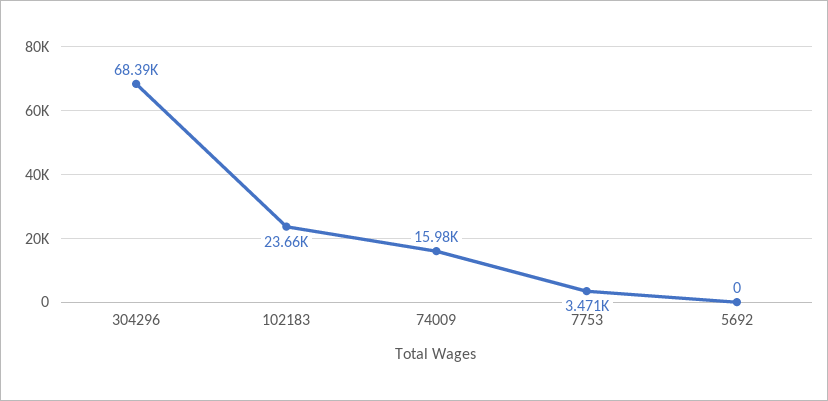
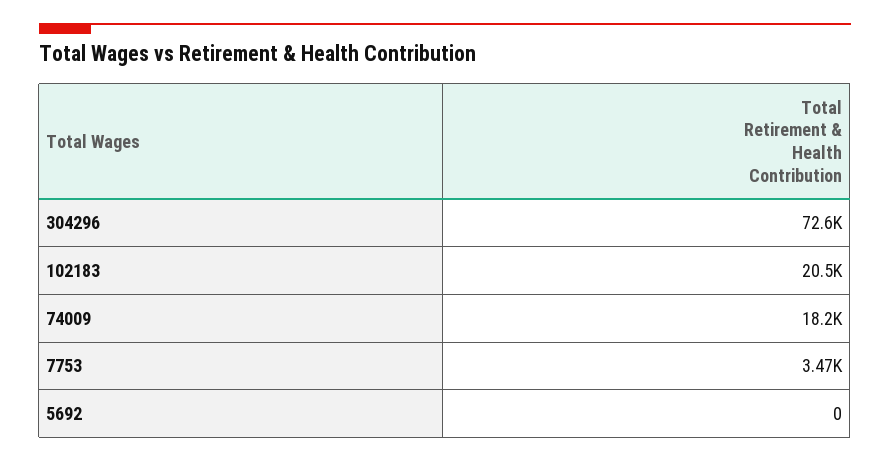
304296: 68390 -> 72600
102183: 23660 -> 20500
74009: 15980 -> 18200

